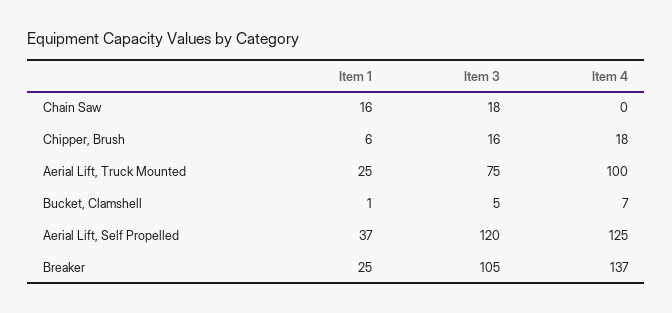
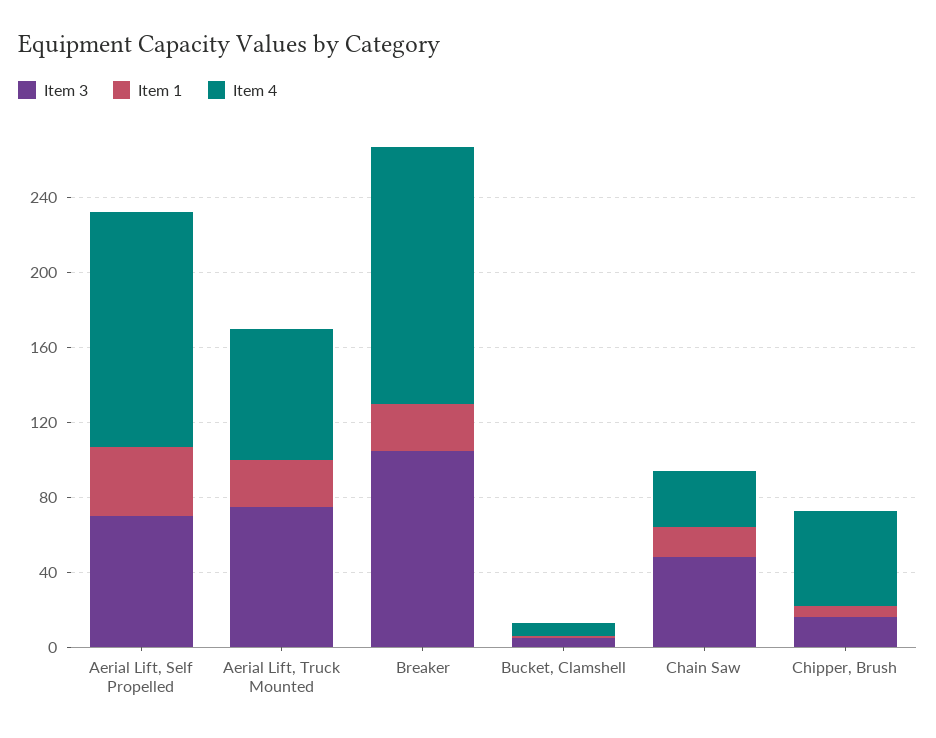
Item 3, Chain Saw: 18 -> 50
Item 4, Chain Saw: 0 -> 30
Item 4, Chipper, Brush: 18 -> 50
Item 4, Aerial Lift, Truck Mounted: 100 -> 70
Item 3, Aerial Lift, Self Propelled: 120 -> 70

